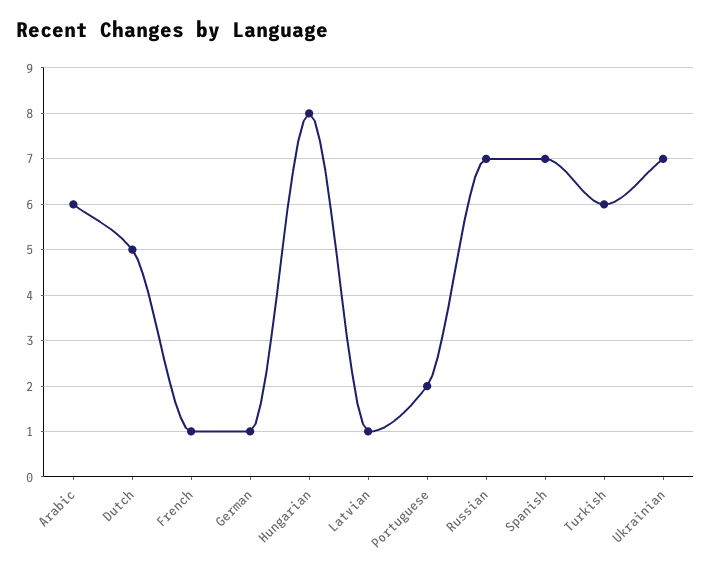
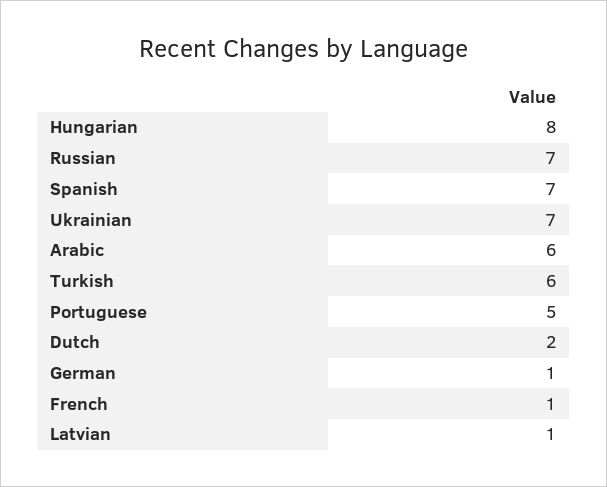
Dutch: 5 -> 2
Portuguese: 2 -> 5

